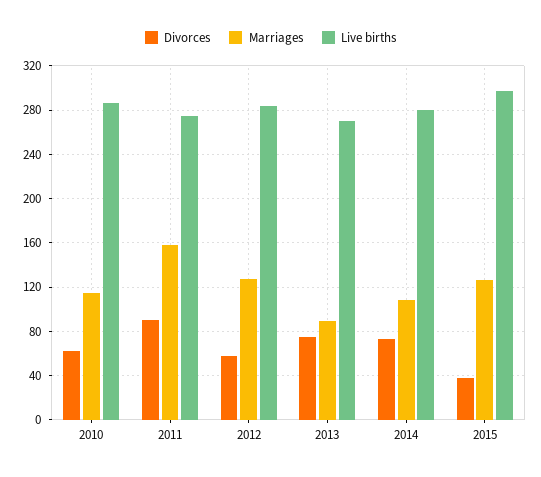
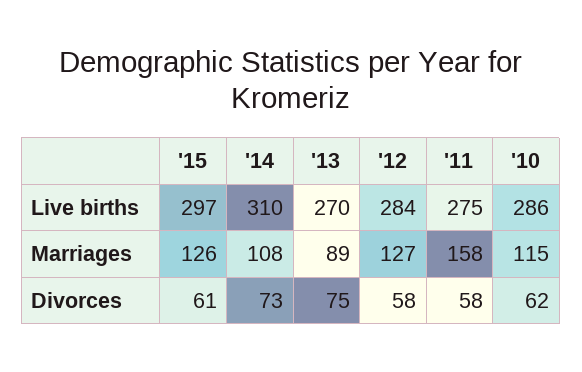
Divorces, 2011: 90 -> 58
Live births, 2014: 280 -> 310
Divorces, 2015: 40 -> 61

